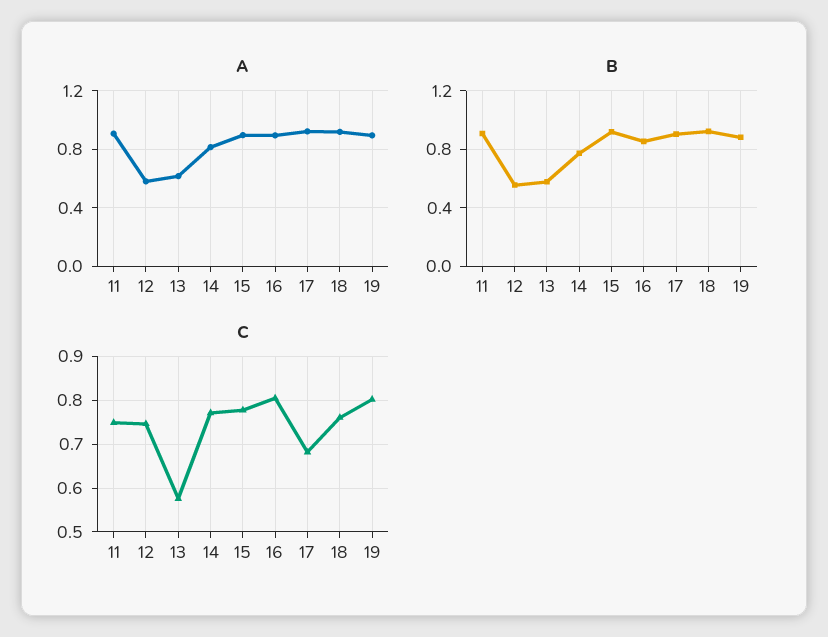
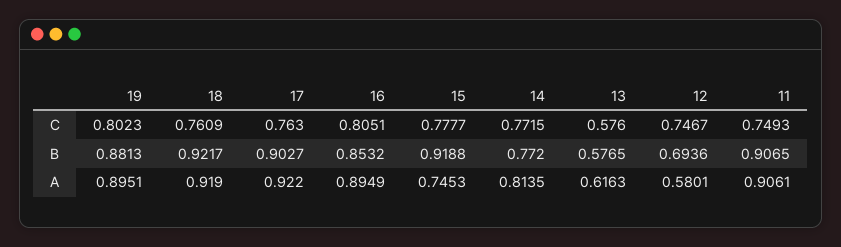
A, 15: 0.9 -> 0.7453
B, 12: 0.55 -> 0.6936
C, 17: 0.68 -> 0.763

